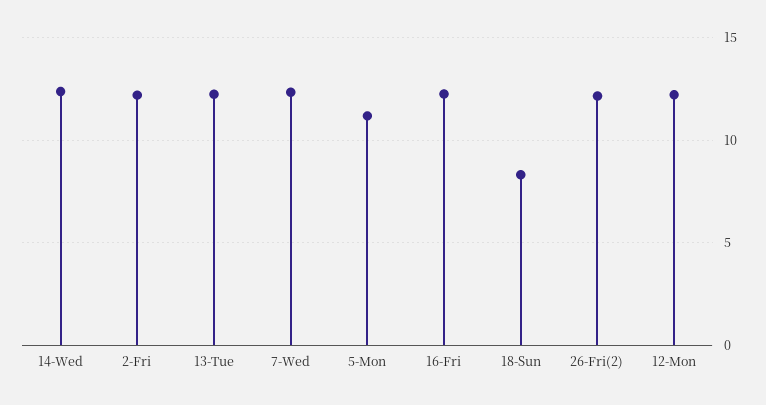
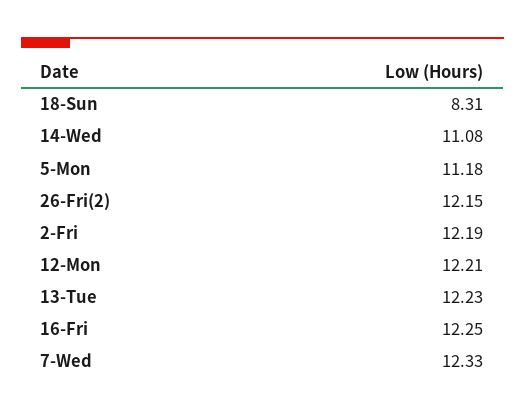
14-Wed: 12.5 -> 11.08

